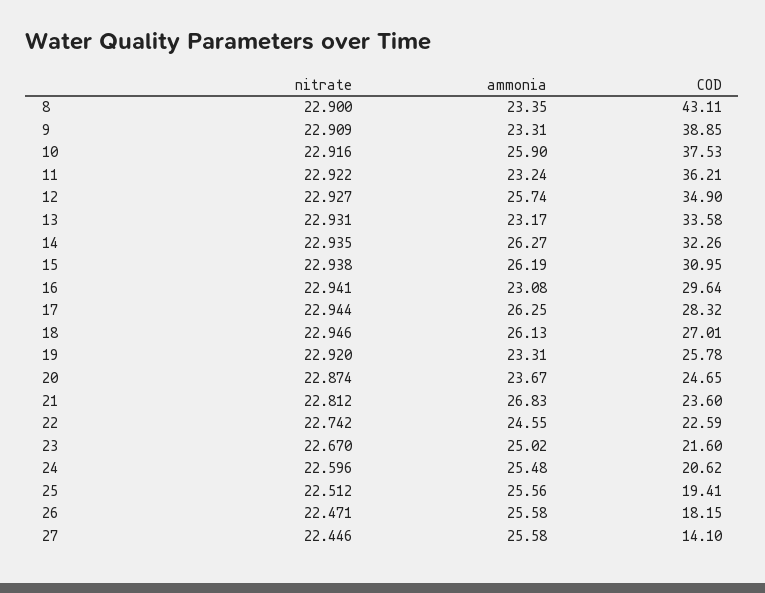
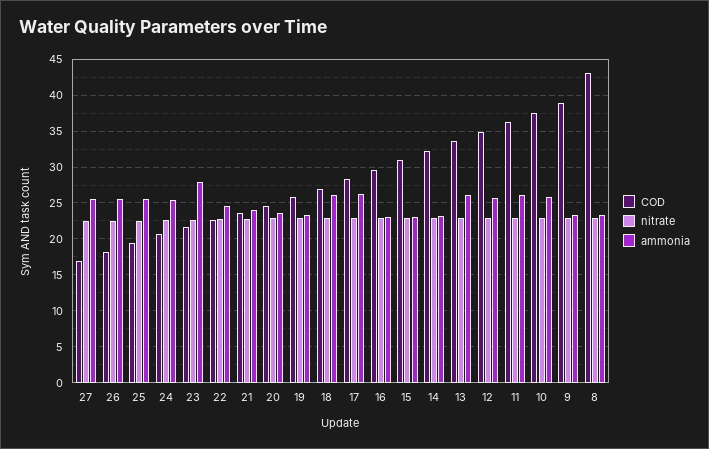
ammonia, 11: 23.24 -> 26
ammonia, 13: 23.17 -> 26
ammonia, 14: 26.27 -> 23
ammonia, 15: 26.19 -> 23
ammonia, 21: 26.83 -> 24
ammonia, 23: 25.02 -> 28
COD, 27: 14.1 -> 17

